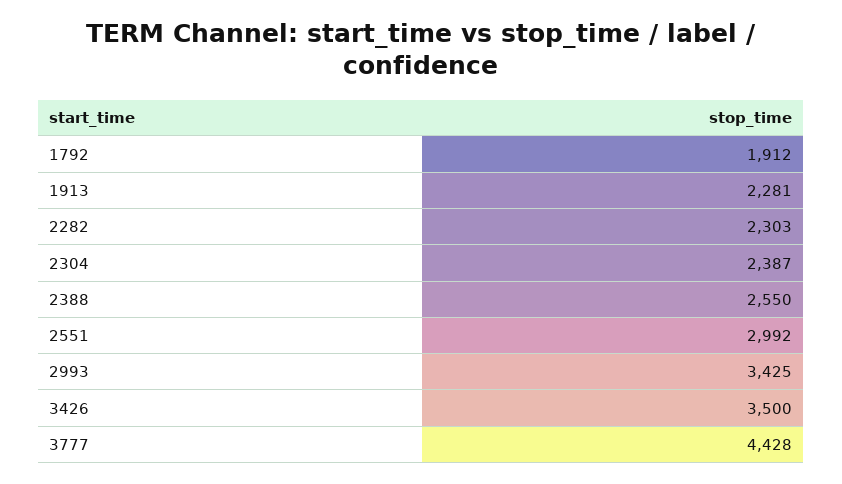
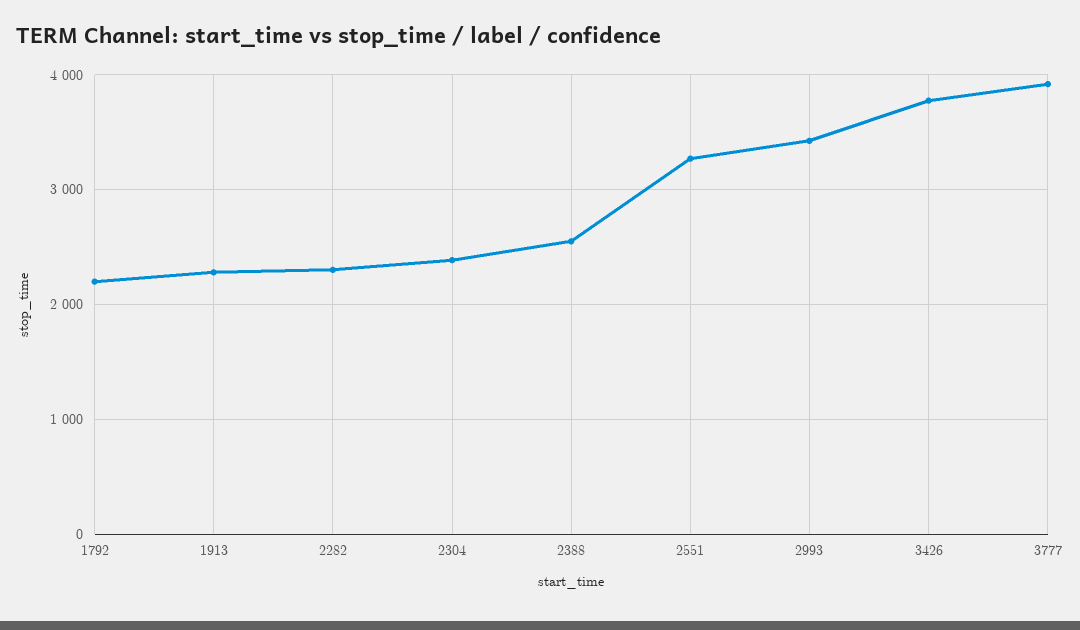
1792: 1912 -> 2200
2551: 2992 -> 3300
3426: 3500 -> 3800
3777: 4428 -> 3900

